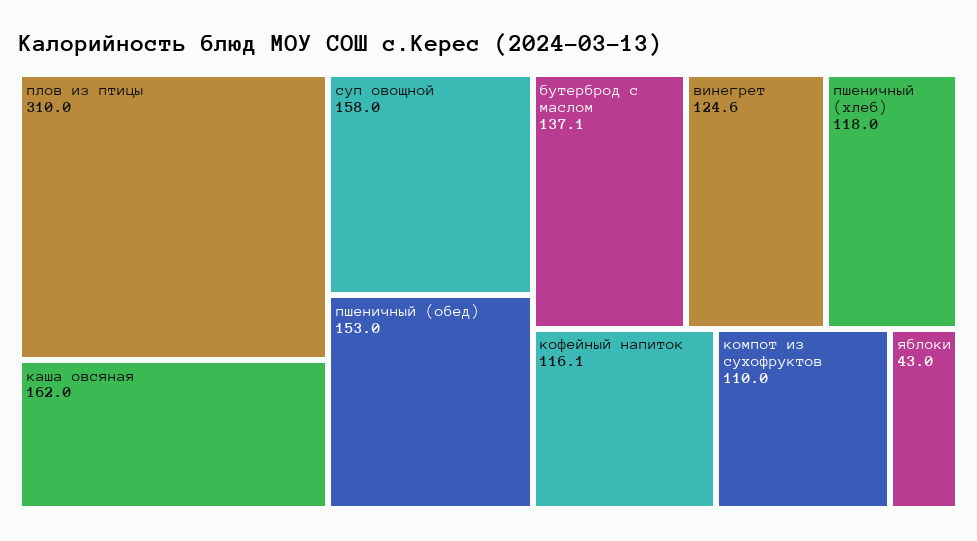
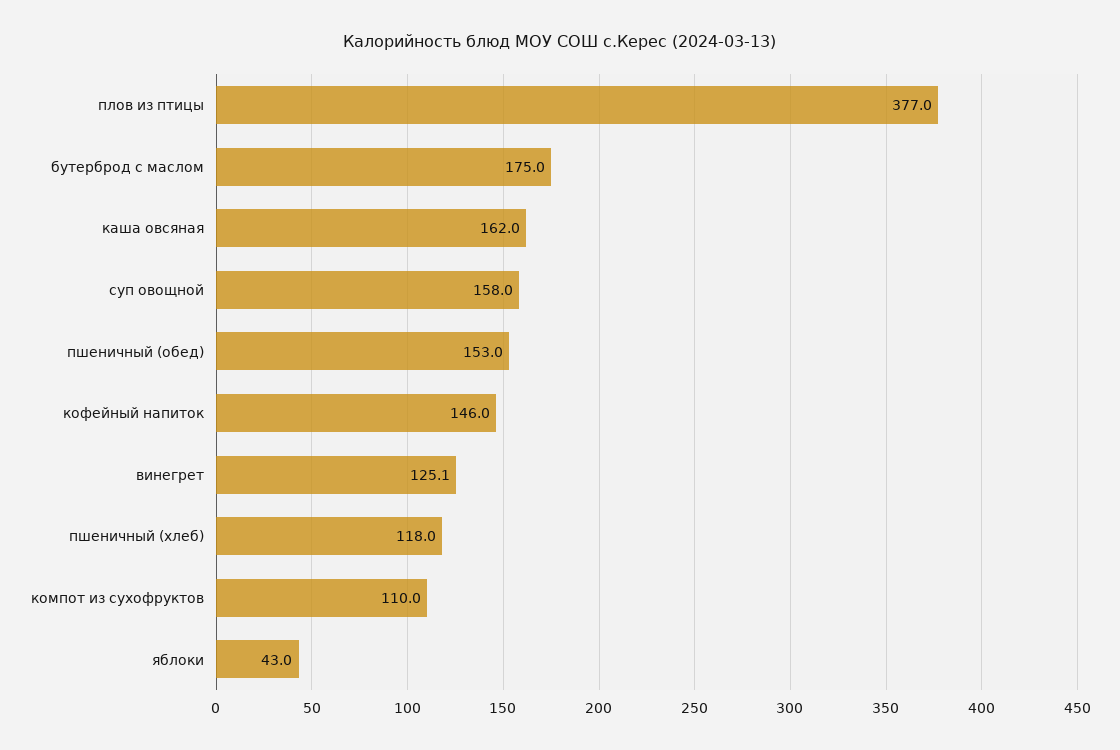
плов из птицы: 310 -> 377
бутерброд с маслом: 137.1 -> 175
винегрет: 124.6 -> 125.1
кофейный напиток: 116.1 -> 146

